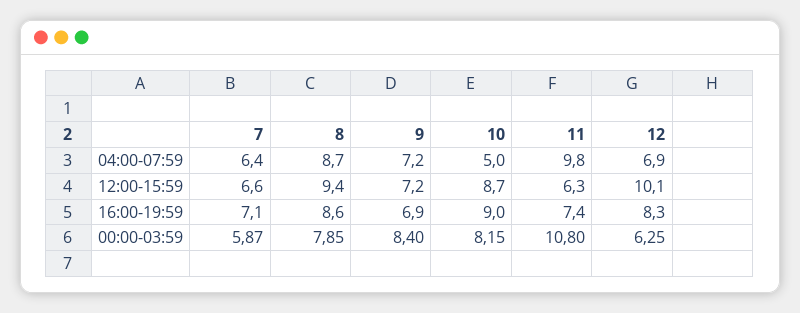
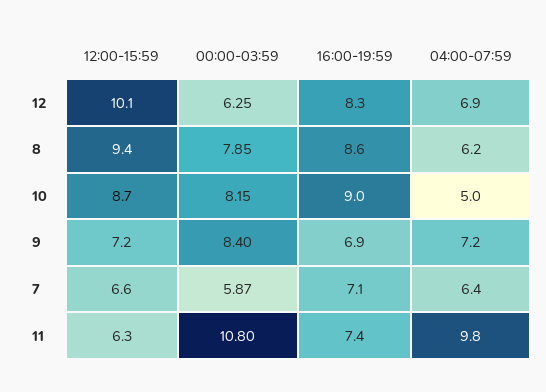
8, 04:00-07:59: 8.7 -> 6.2

